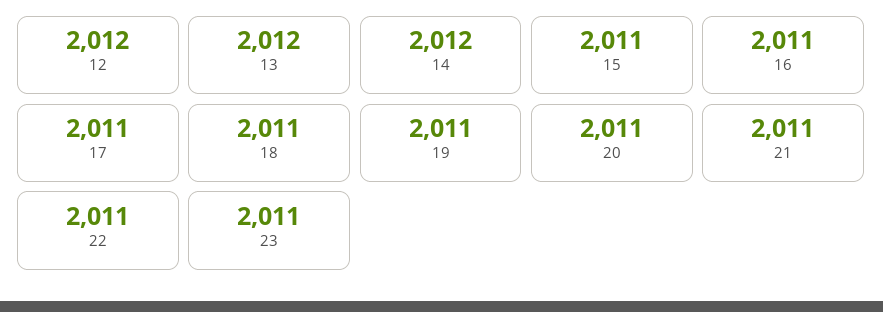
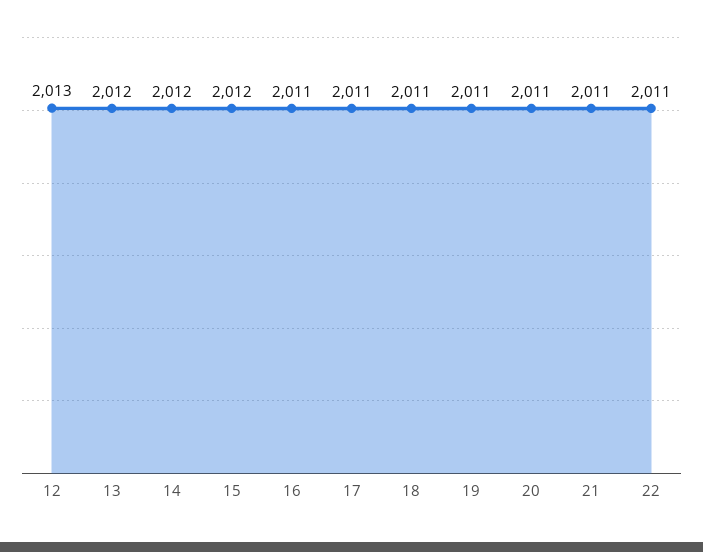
12: 2012 -> 2013
15: 2011 -> 2012
23: 2011 -> none

